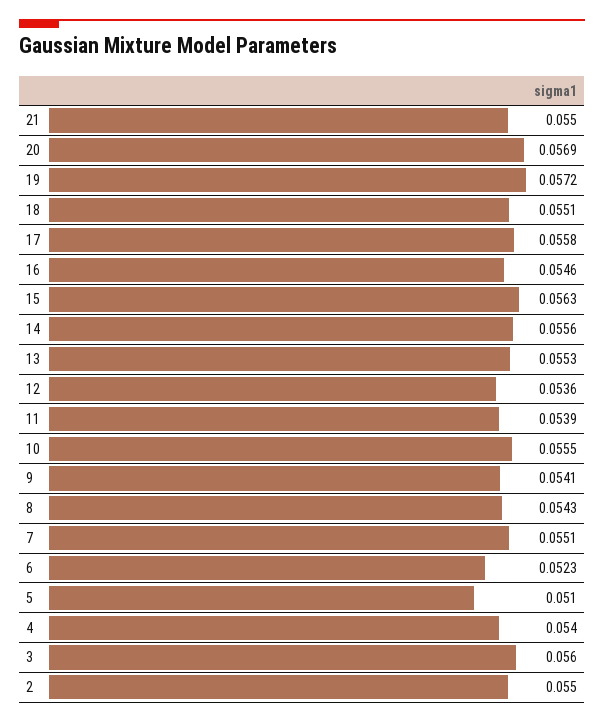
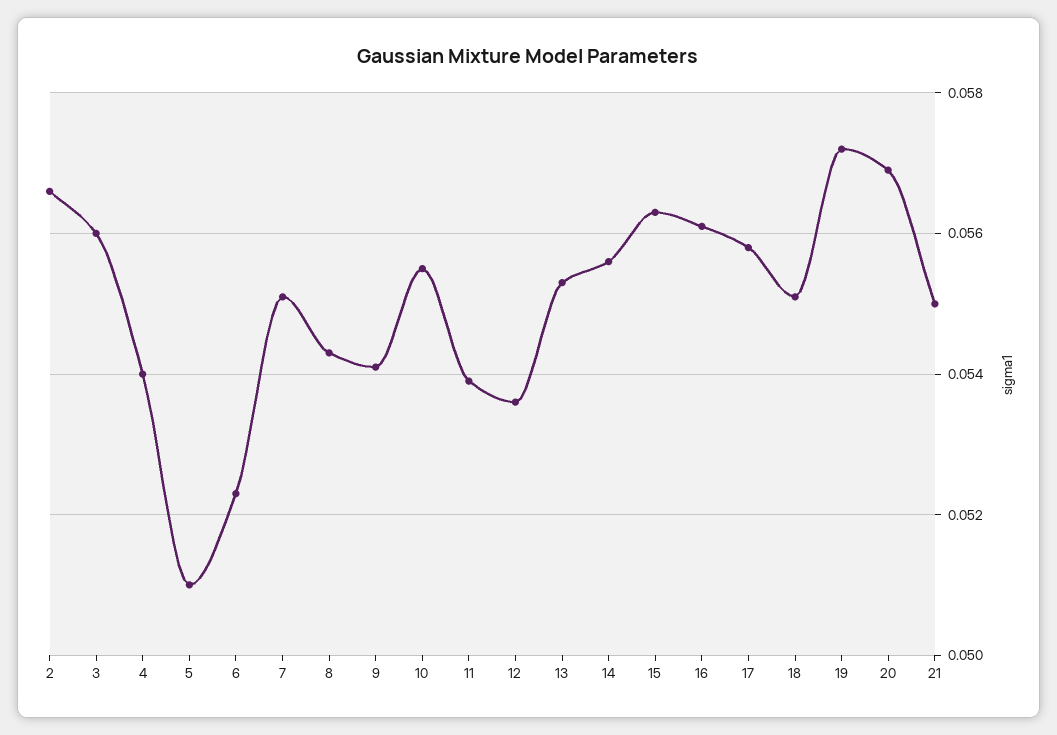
16: 0.0546 -> 0.056
2: 0.055 -> 0.0565

